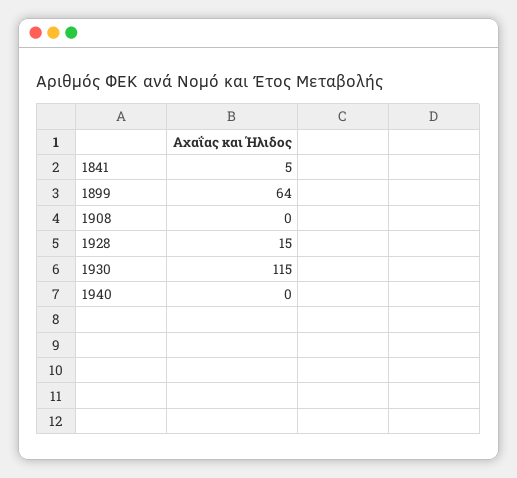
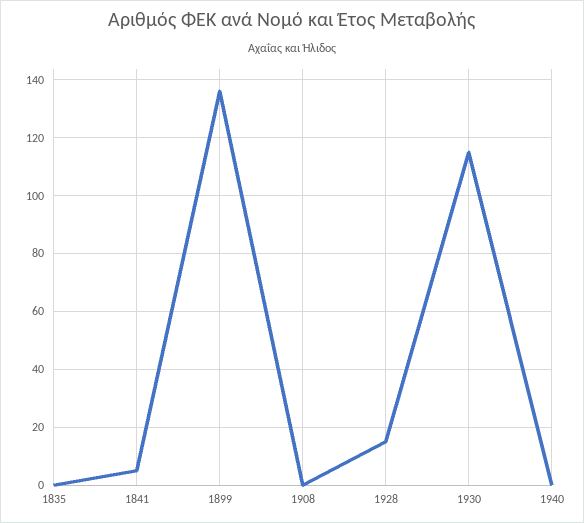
1899: 64 -> 135
1835: none -> 0

